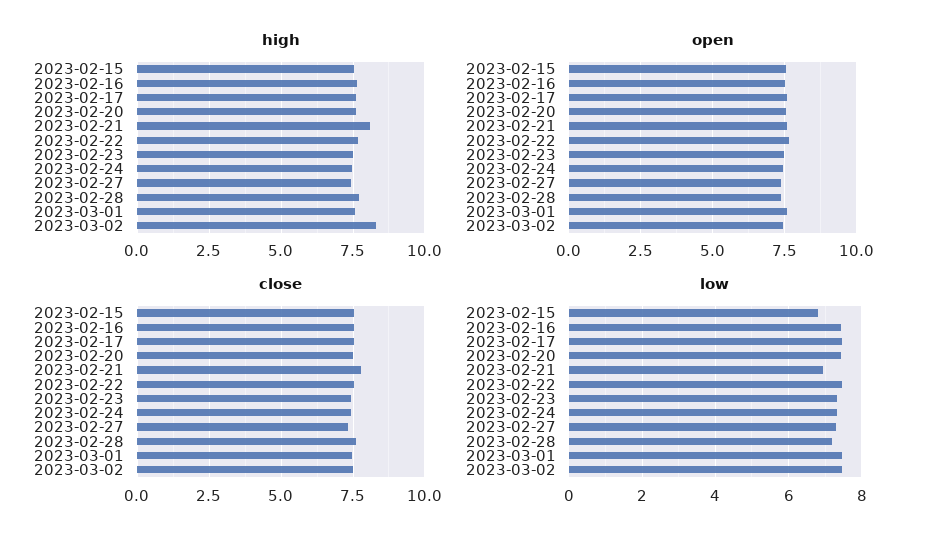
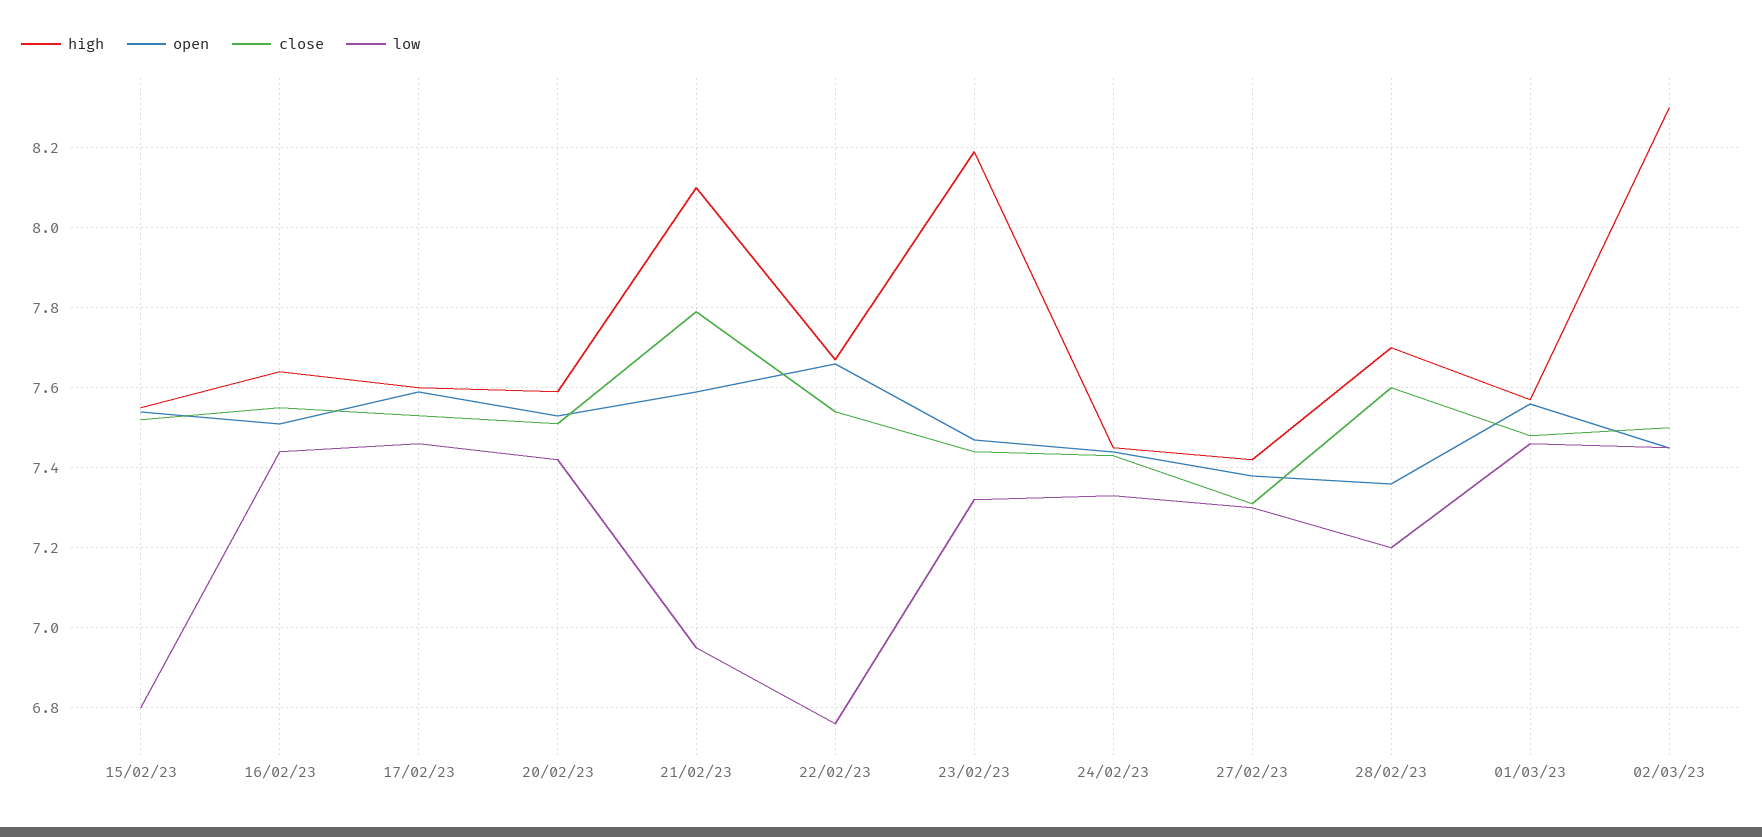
high, 2023-02-23: 7.5 -> 8.2
low, 2023-02-22: 7.4 -> 6.75

